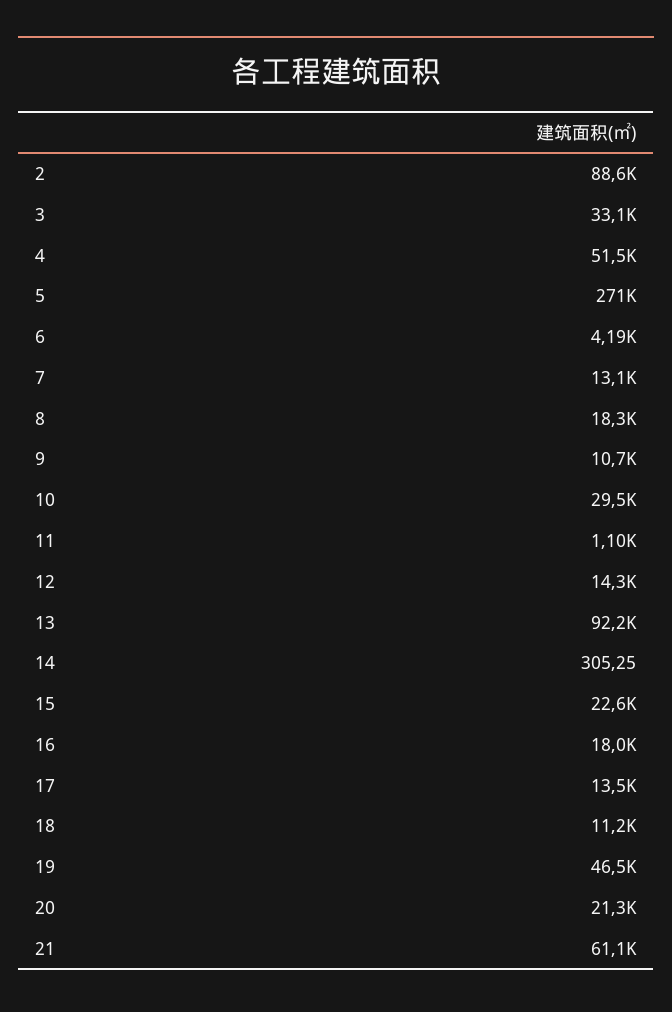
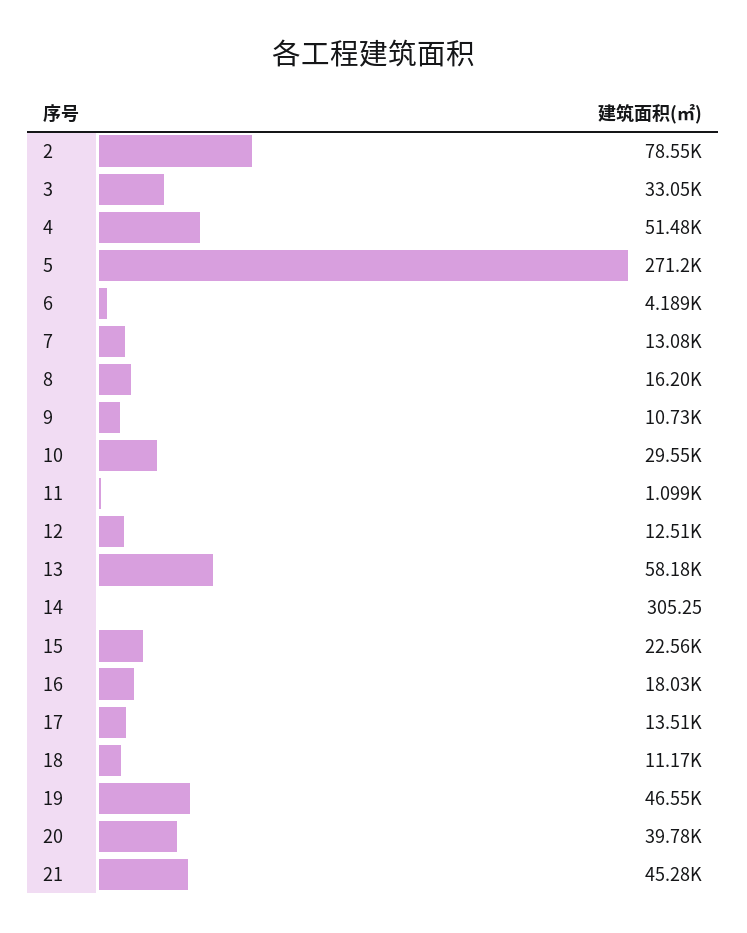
2: 88600 -> 78550
8: 18300 -> 16200
12: 14300 -> 12510
13: 92200 -> 58180
20: 21300 -> 39780
21: 61100 -> 45280

